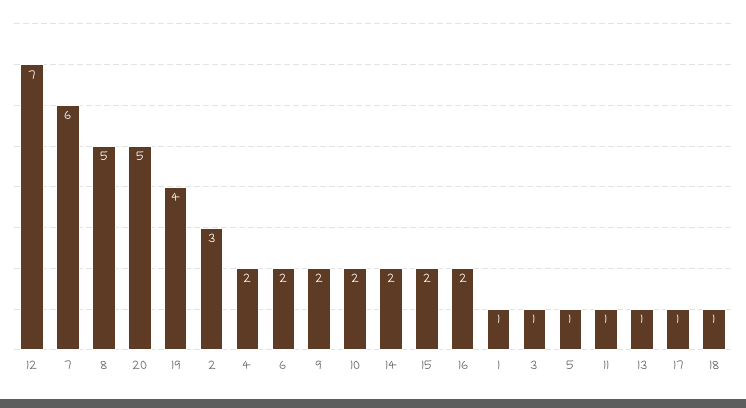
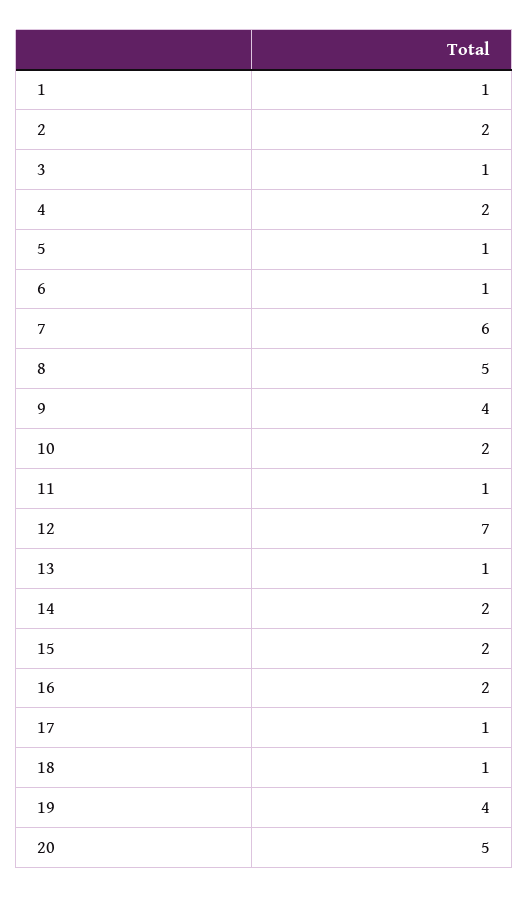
2: 3 -> 2
6: 2 -> 1
9: 2 -> 4

